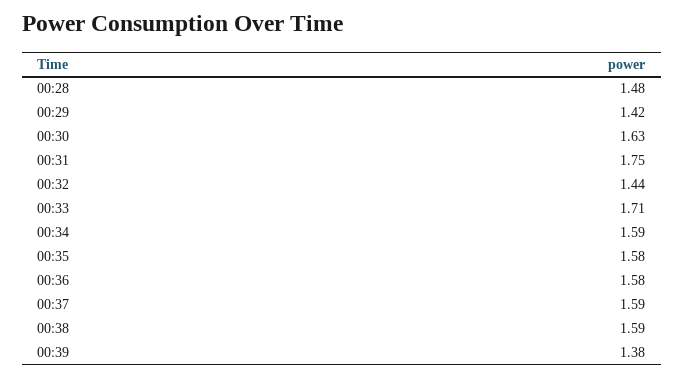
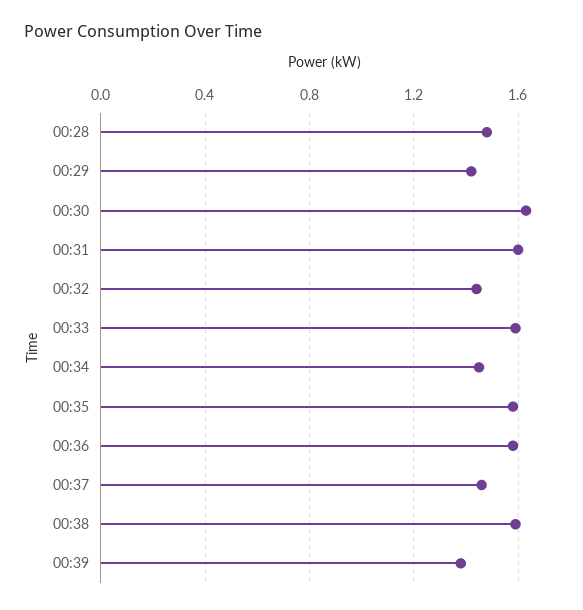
00:31: 1.75 -> 1.6
00:33: 1.71 -> 1.6
00:34: 1.59 -> 1.45
00:37: 1.59 -> 1.45

